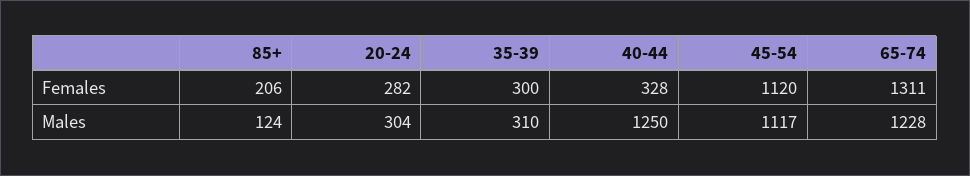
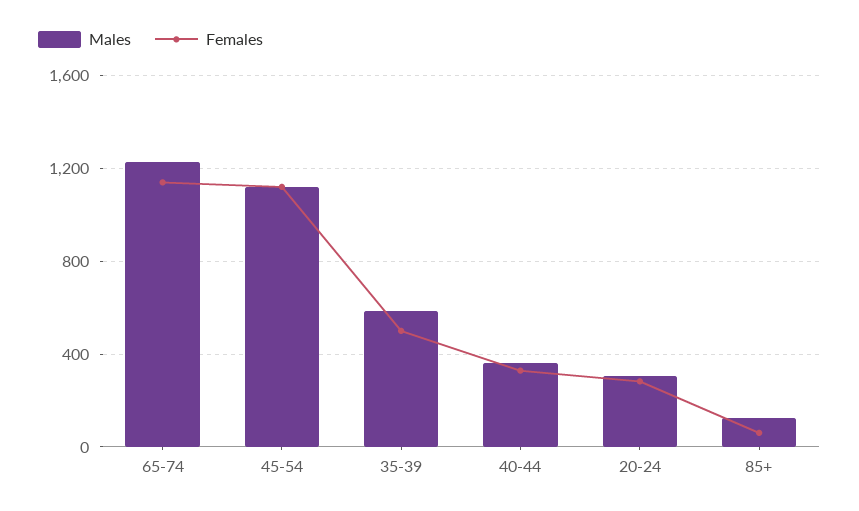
Females, 85+: 206 -> 50
Females, 35-39: 300 -> 500
Females, 65-74: 1311 -> 1150
Males, 35-39: 310 -> 600
Males, 40-44: 1250 -> 350

